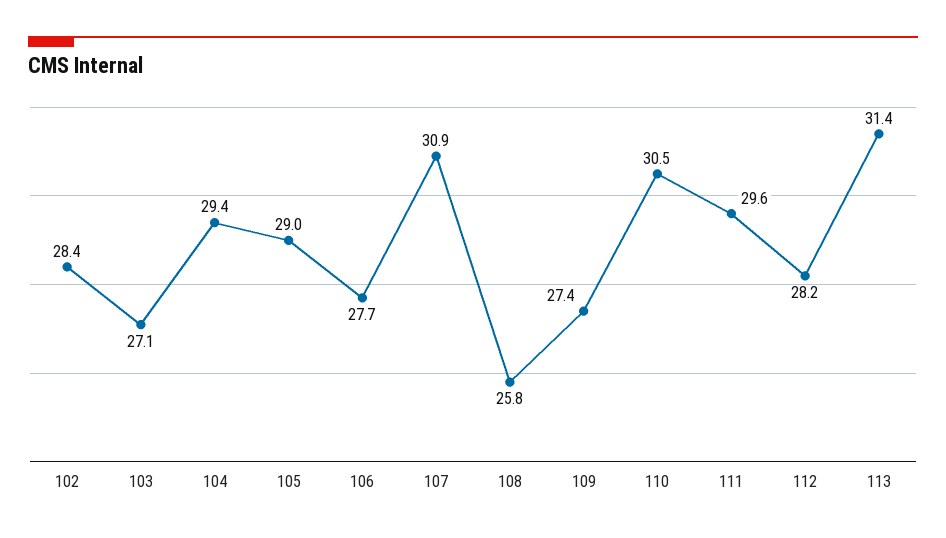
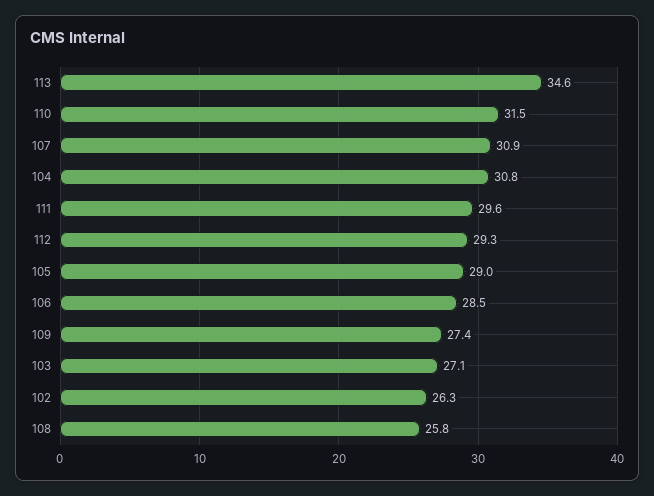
102: 28.4 -> 26.3
104: 29.4 -> 30.8
106: 27.7 -> 28.5
110: 30.5 -> 31.5
112: 28.2 -> 29.3
113: 31.4 -> 34.6

